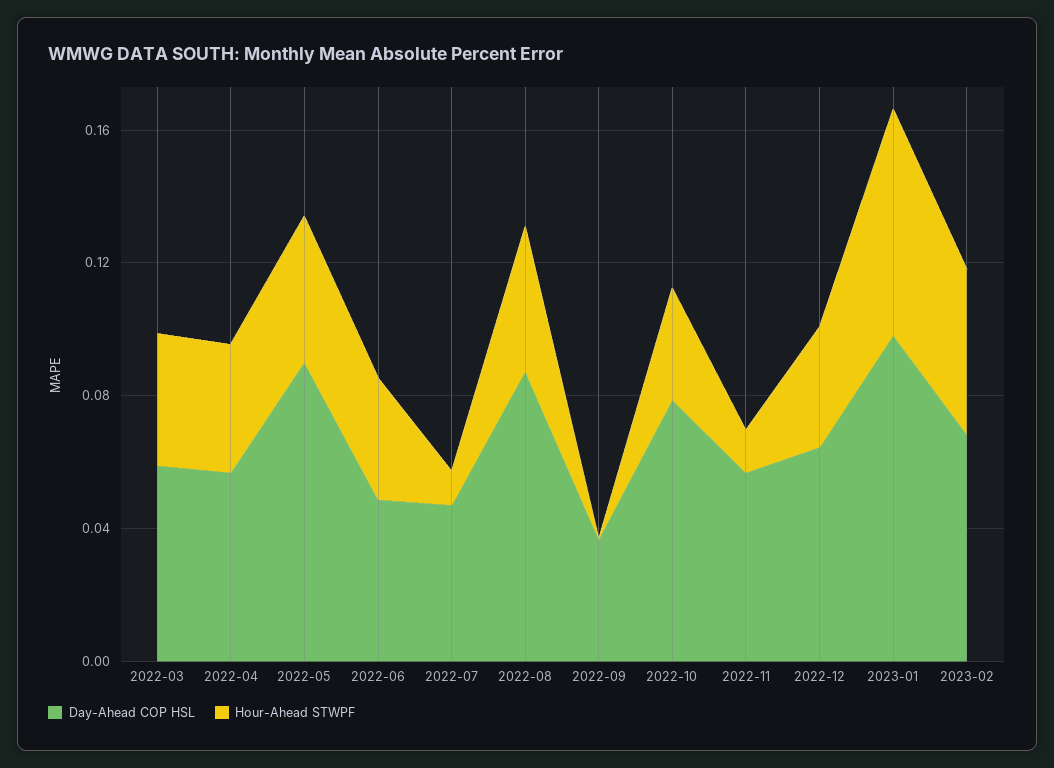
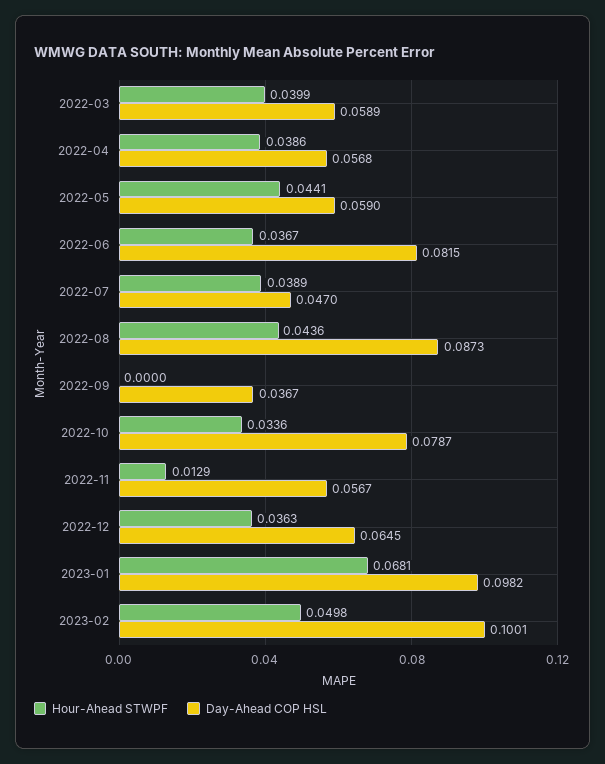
Day-Ahead COP HSL, 2022-05: 0.09 -> 0.059
Day-Ahead COP HSL, 2022-06: 0.05 -> 0.0815
Hour-Ahead STWPF, 2022-07: 0.01 -> 0.0389
Day-Ahead COP HSL, 2023-02: 0.07 -> 0.1001

